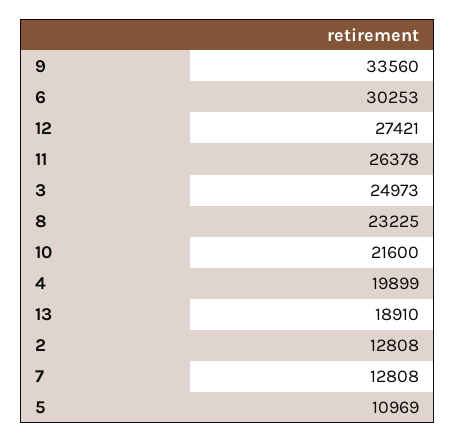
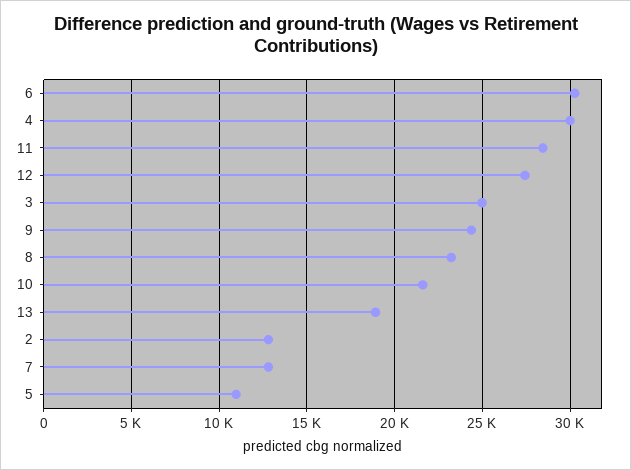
9: 33560 -> 24500
11: 26378 -> 28500
4: 19899 -> 30000

